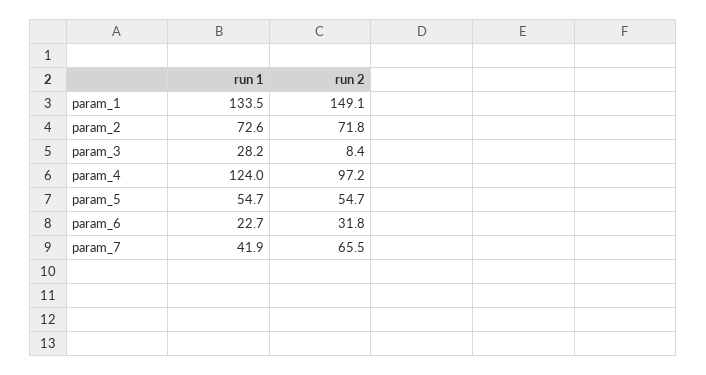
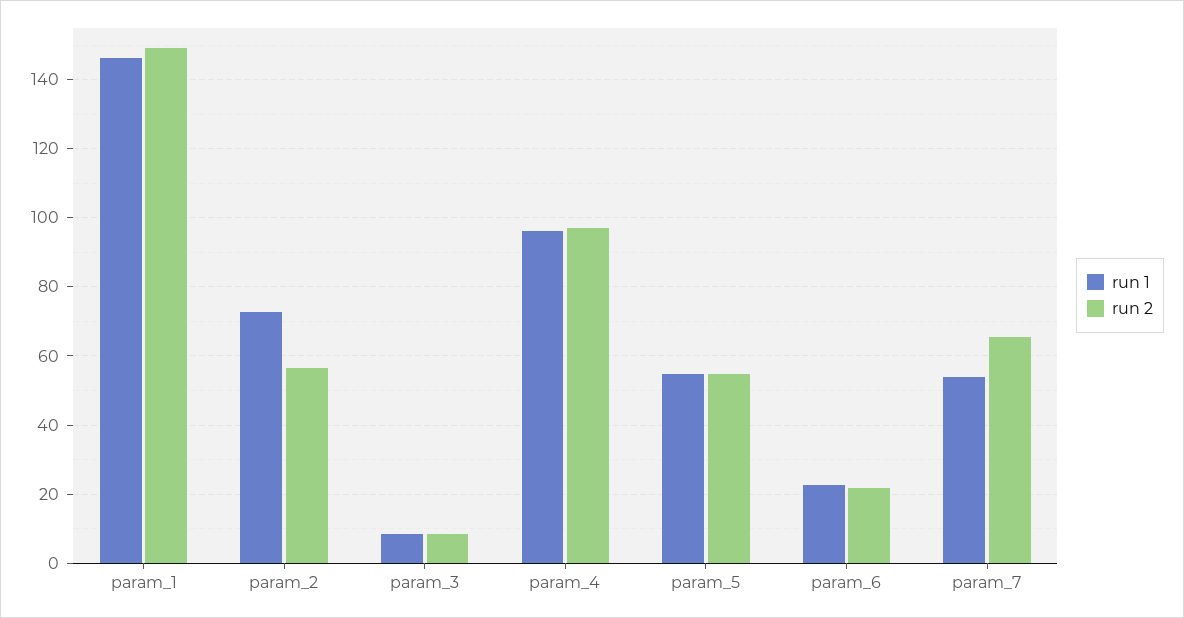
run 1, param_1: 133.5 -> 146
run 2, param_2: 71.8 -> 56
run 1, param_3: 28.2 -> 8
run 1, param_4: 124 -> 96
run 2, param_6: 31.8 -> 22
run 1, param_7: 41.9 -> 54

